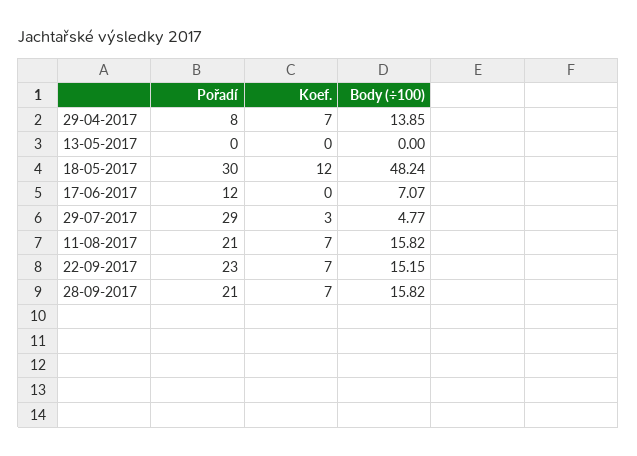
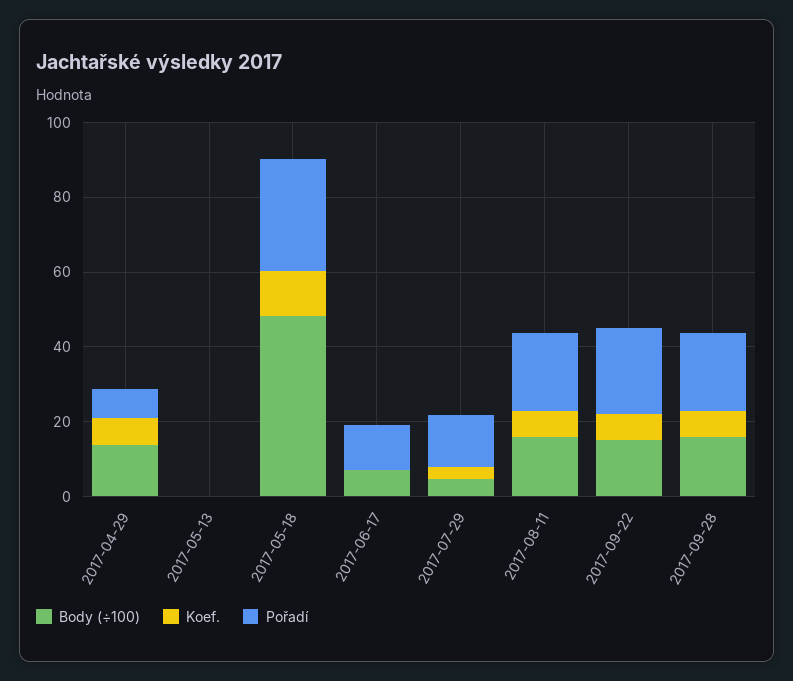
Pořadí, 29-07-2017: 29 -> 15

